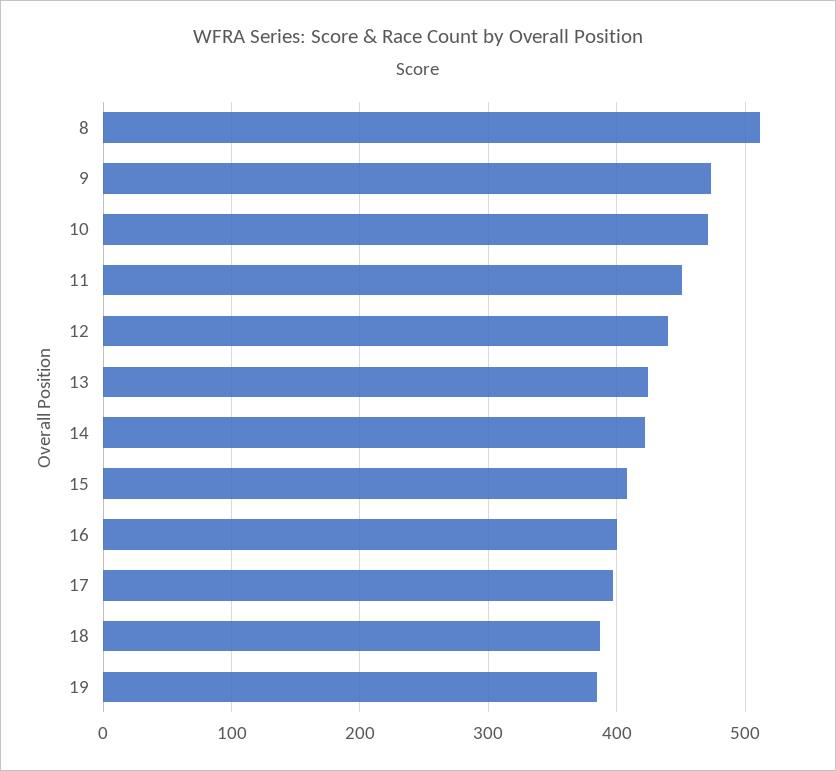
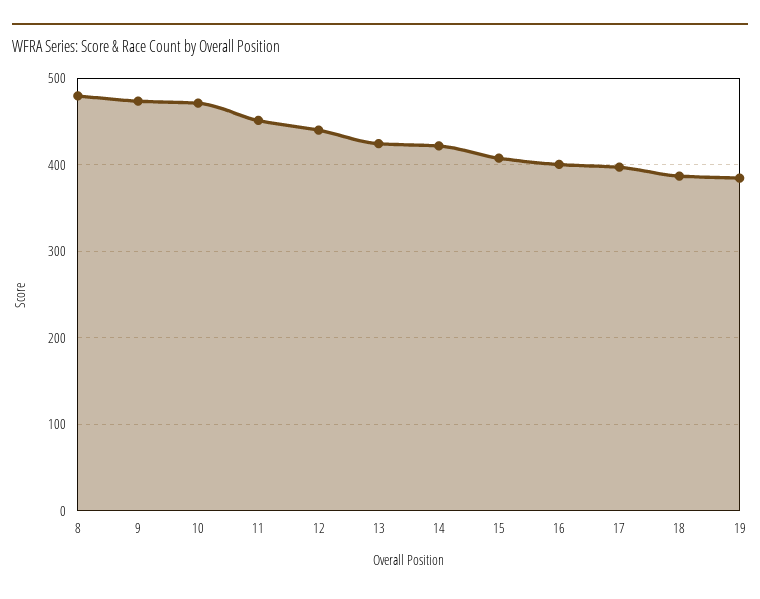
8: 510 -> 480

